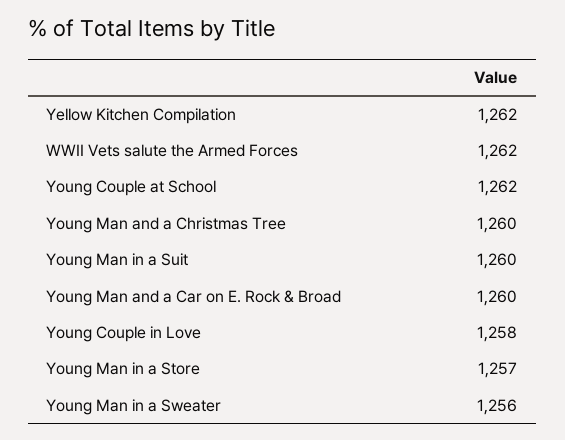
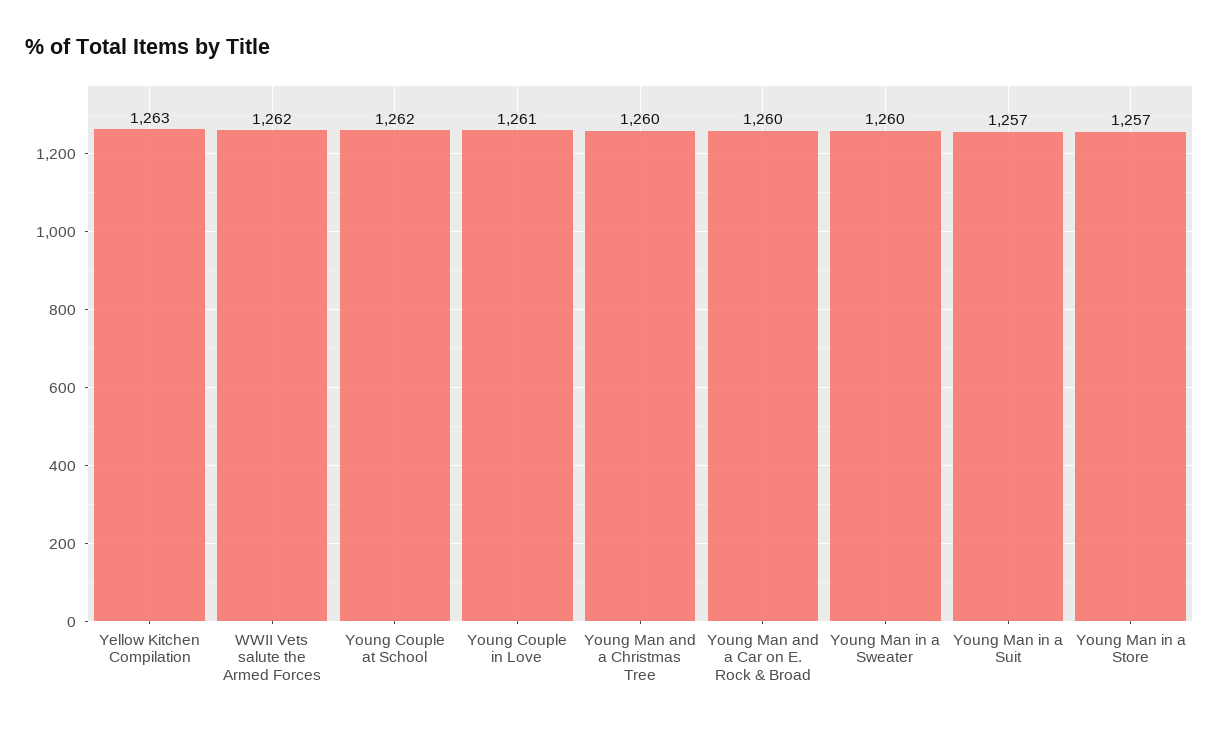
Yellow Kitchen Compilation: 1262 -> 1263
Young Man in a Suit: 1260 -> 1257
Young Couple in Love: 1258 -> 1261
Young Man in a Sweater: 1256 -> 1260

